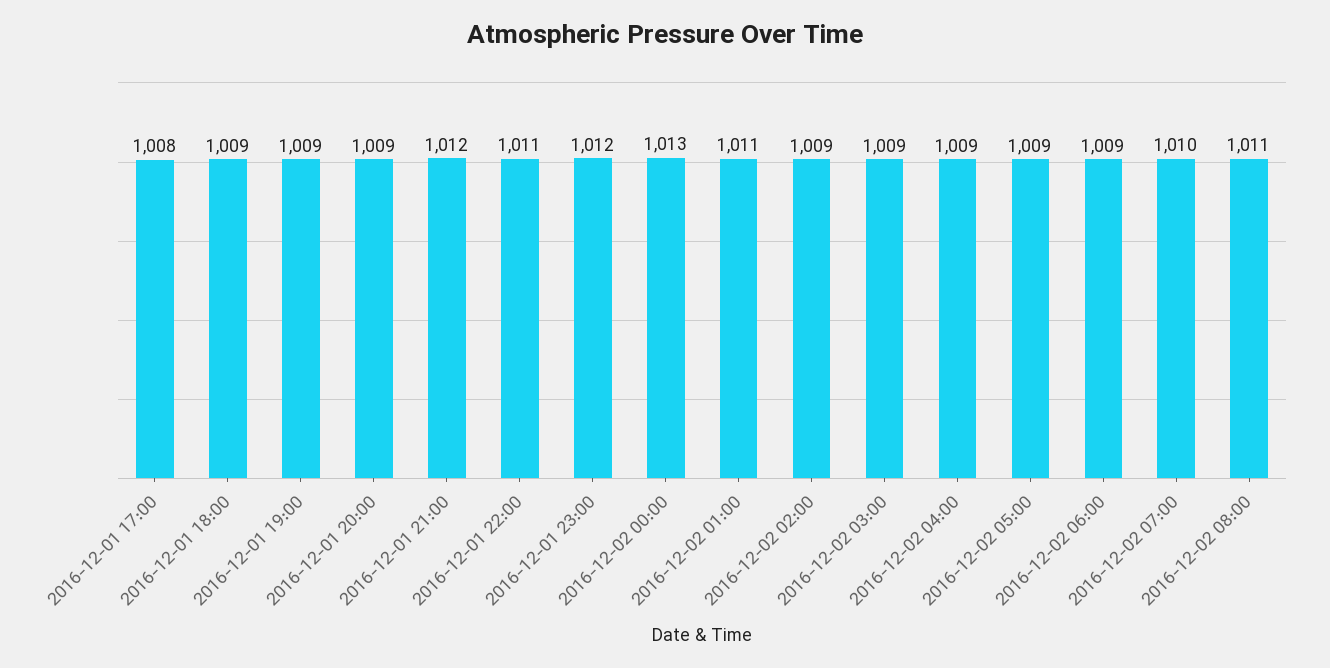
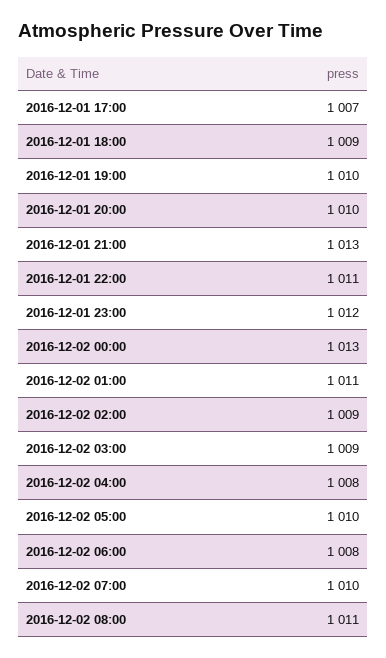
2016-12-01 17:00: 1008 -> 1007
2016-12-01 19:00: 1009 -> 1010
2016-12-01 20:00: 1009 -> 1010
2016-12-01 21:00: 1012 -> 1013
2016-12-02 04:00: 1009 -> 1008
2016-12-02 05:00: 1009 -> 1010
2016-12-02 06:00: 1009 -> 1008

